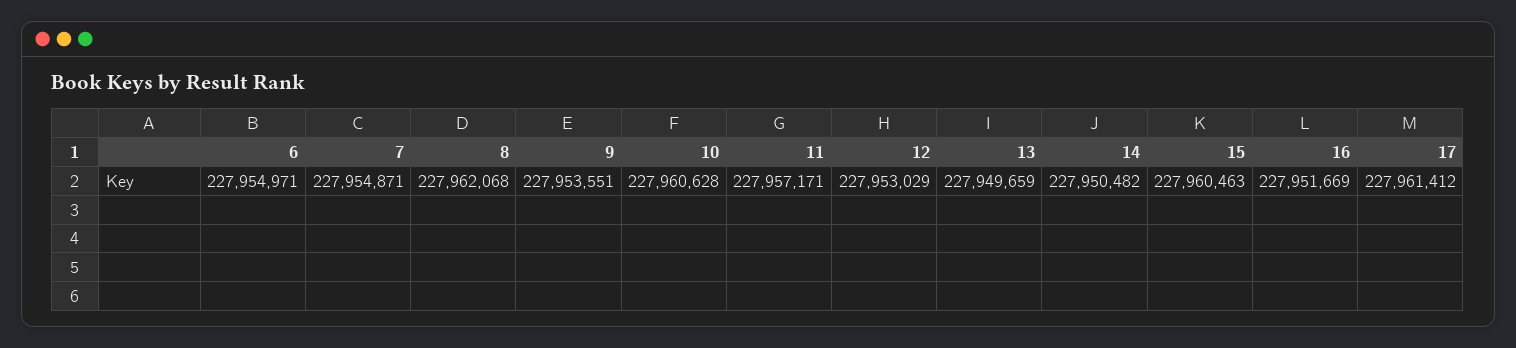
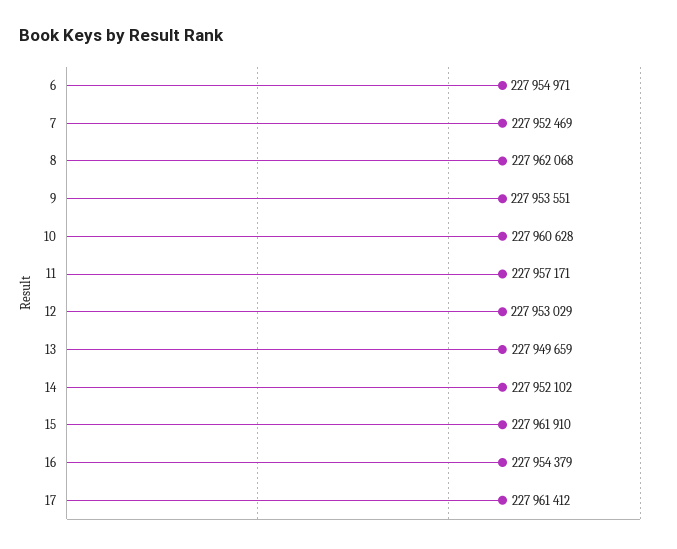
7: 227954871 -> 227952469
14: 227950482 -> 227952102
15: 227960463 -> 227961910
16: 227951669 -> 227954379

